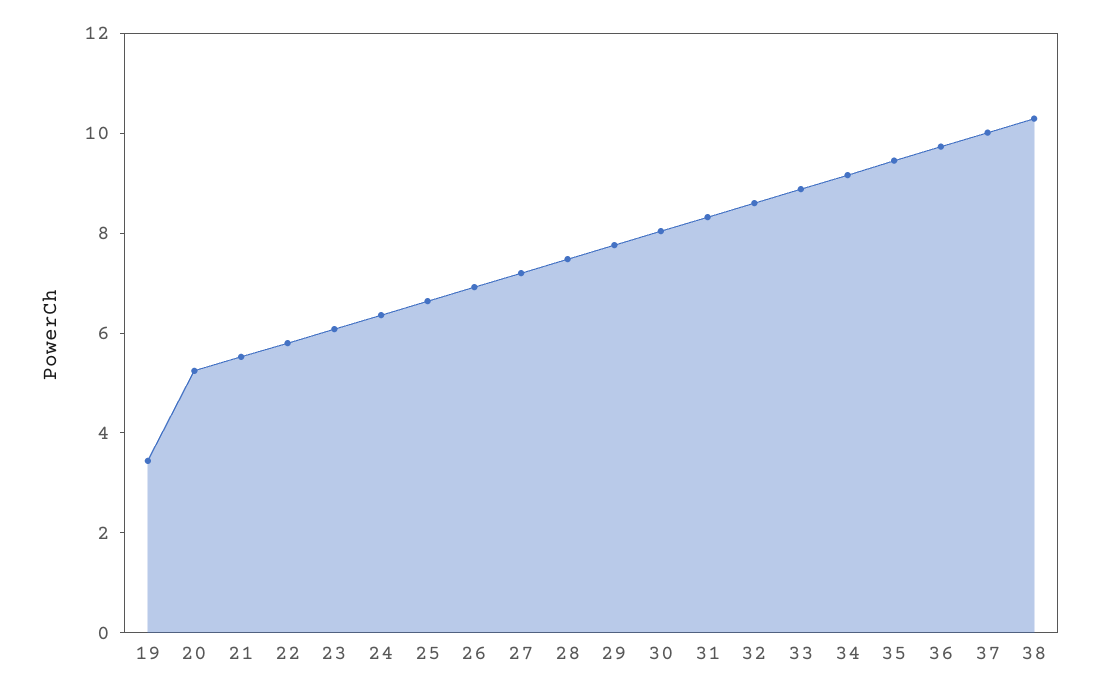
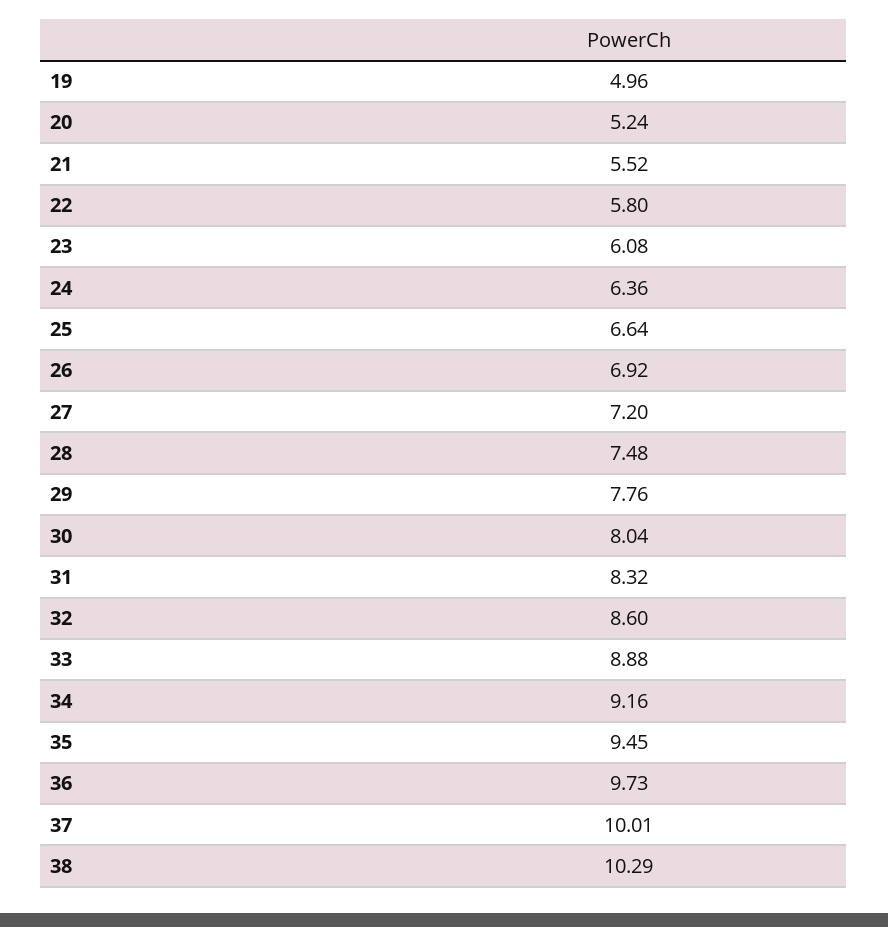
19: 3.5 -> 4.96

